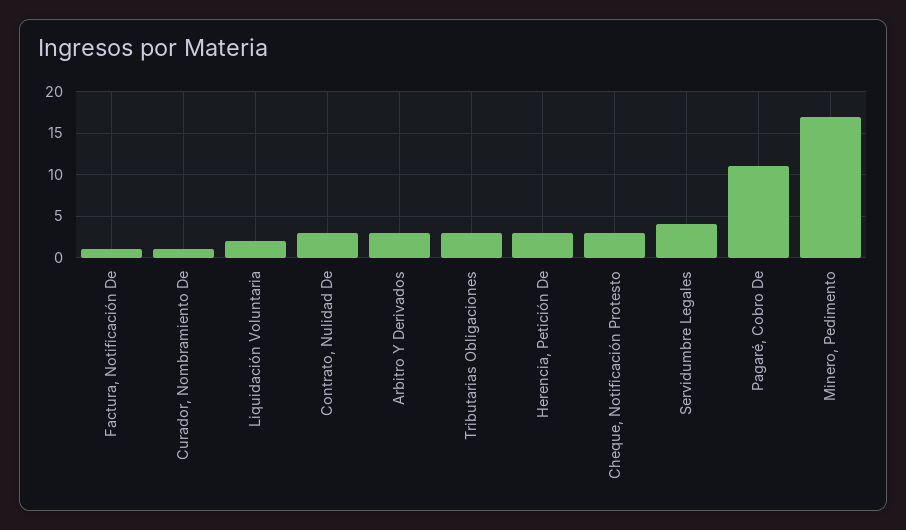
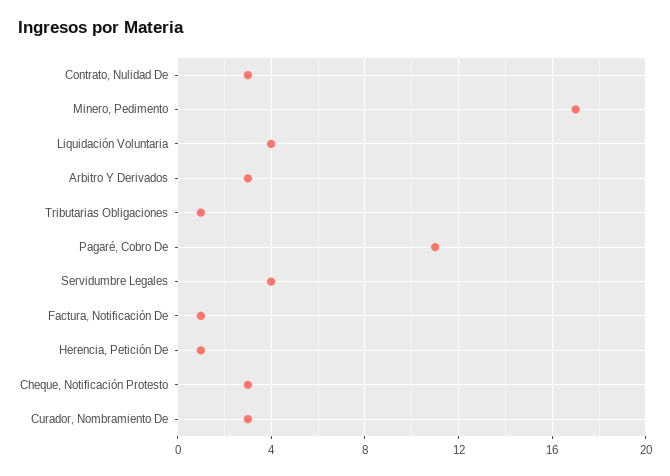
Curador, Nombramiento De: 1 -> 3
Liquidación Voluntaria: 2 -> 4
Tributarias Obligaciones: 3 -> 1
Herencia, Petición De: 3 -> 1

